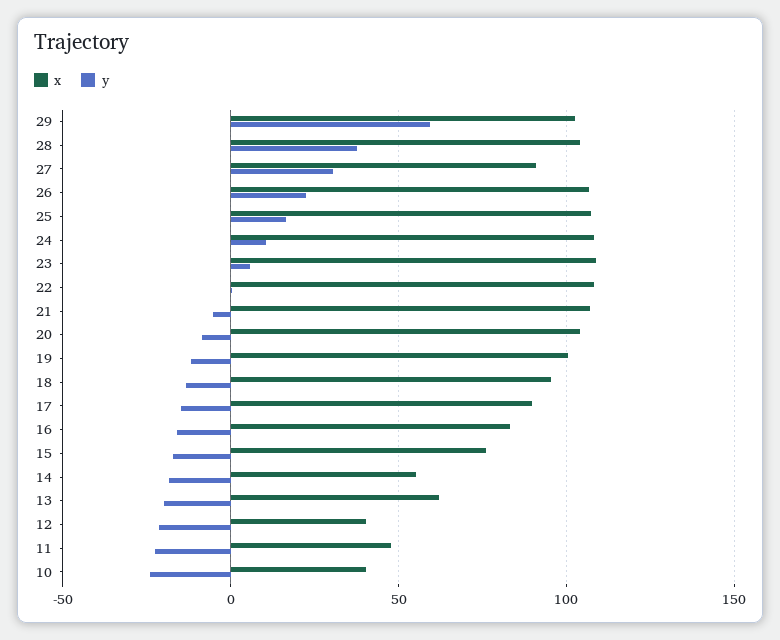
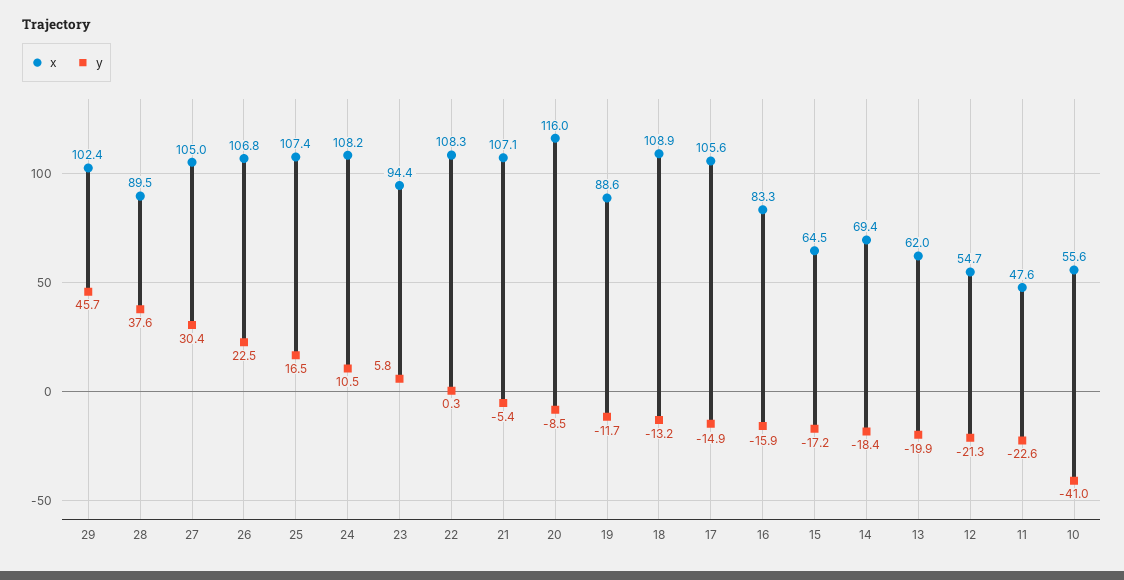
y, 29: 60 -> 45.7
x, 28: 105 -> 89.5
x, 27: 90 -> 105
x, 23: 110 -> 94.4
x, 20: 105 -> 116
x, 19: 100 -> 88.6
x, 18: 95 -> 108.9
x, 17: 90 -> 105.6
x, 15: 75 -> 64.5
x, 14: 55 -> 69.4
x, 12: 40 -> 54.7
x, 10: 40 -> 55.6
y, 10: -25 -> -41

